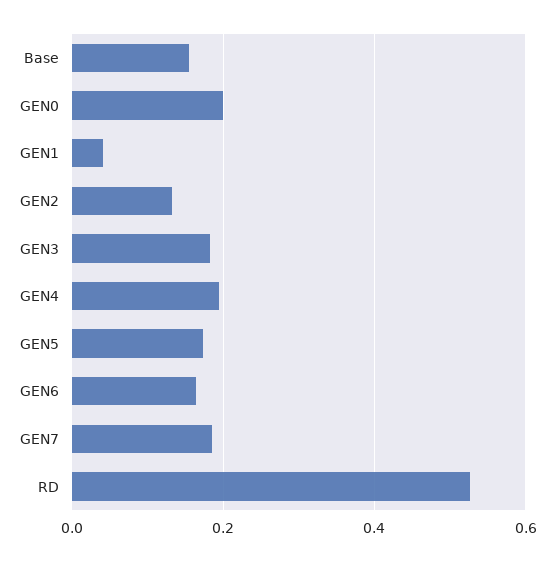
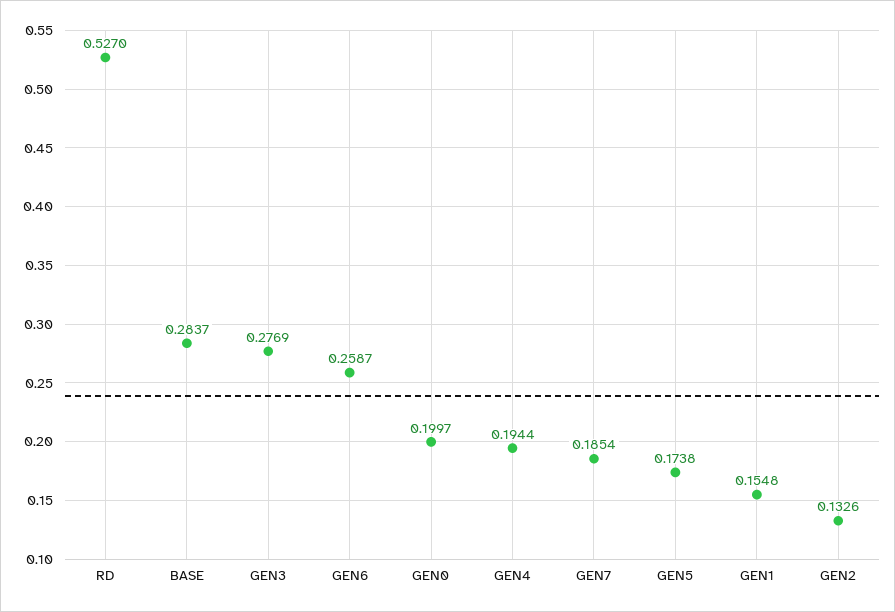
Base: 0.16 -> 0.2837
GEN1: 0.04 -> 0.1548
GEN3: 0.18 -> 0.2769
GEN6: 0.16 -> 0.2587

